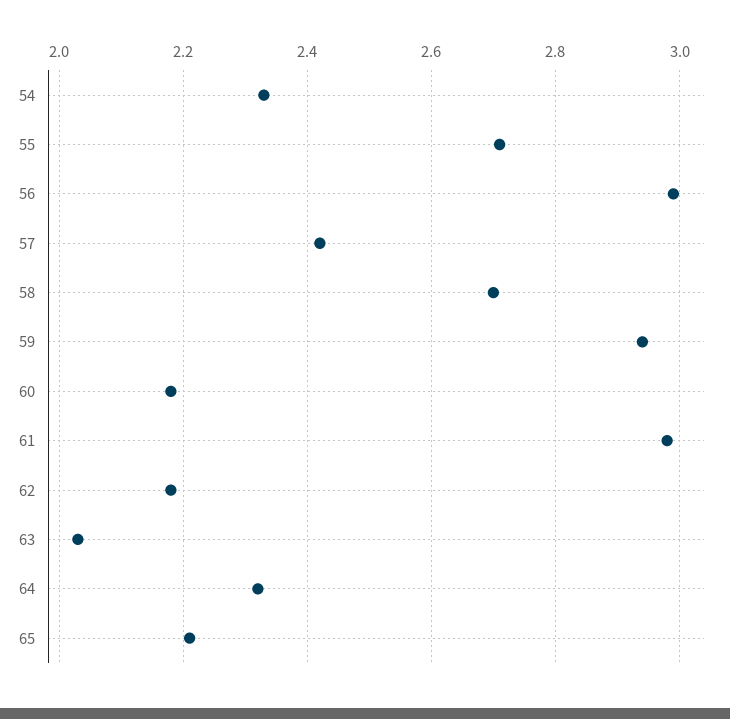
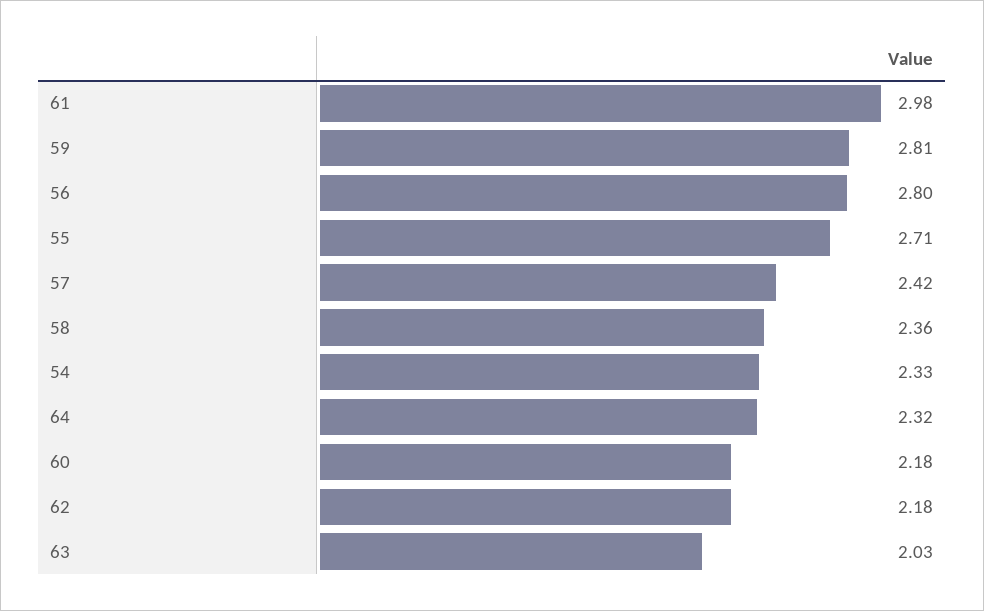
56: 3 -> 2.8
58: 2.7 -> 2.36
59: 2.95 -> 2.81
65: 2.2 -> none

